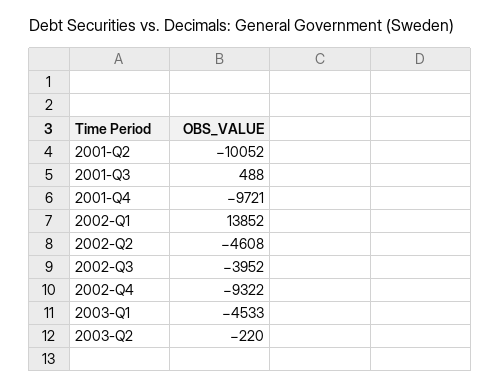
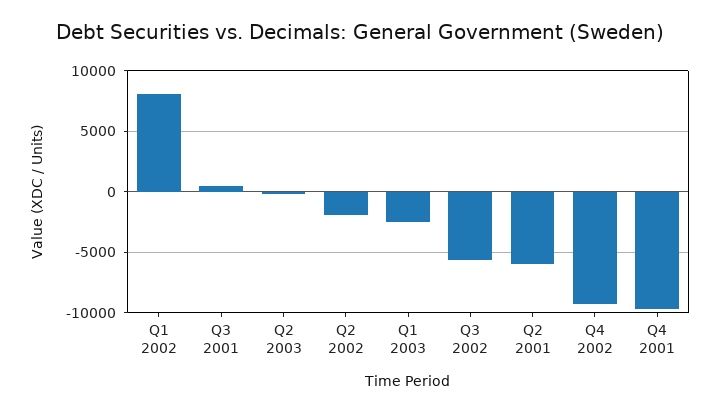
2001-Q2: -10052 -> -6000
2002-Q1: 13852 -> 8000
2002-Q2: -4608 -> -2000
2002-Q3: -3952 -> -5500
2003-Q1: -4533 -> -2500

